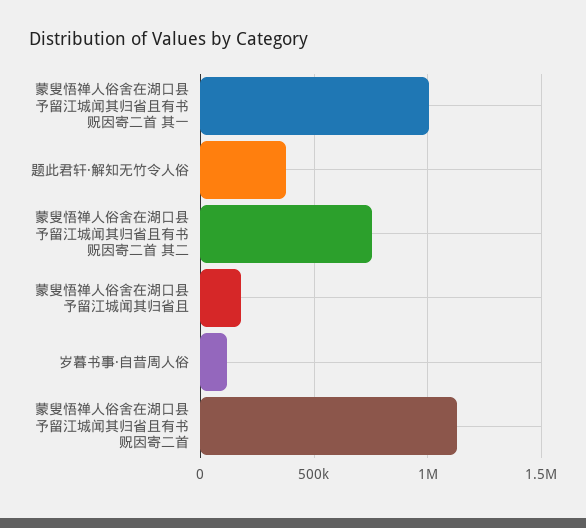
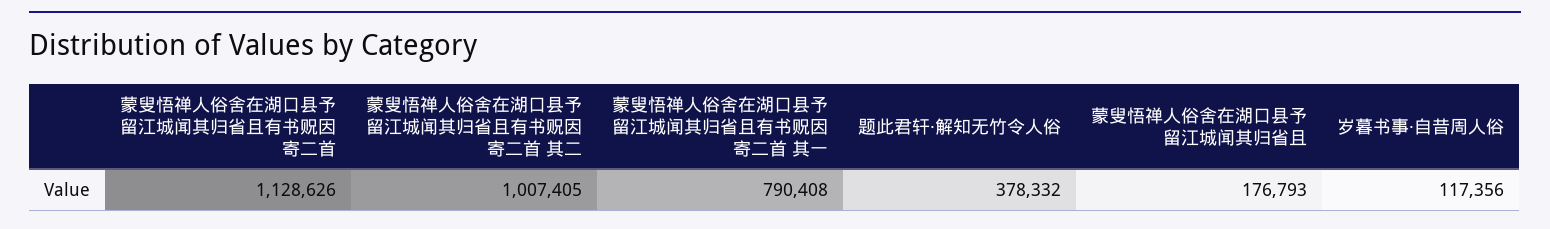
蒙叟悟禅人俗舍在湖口县予留江城闻其归省且有书贶因寄二首 其一: 1000000 -> 790408
蒙叟悟禅人俗舍在湖口县予留江城闻其归省且有书贶因寄二首 其二: 750000 -> 1007405

